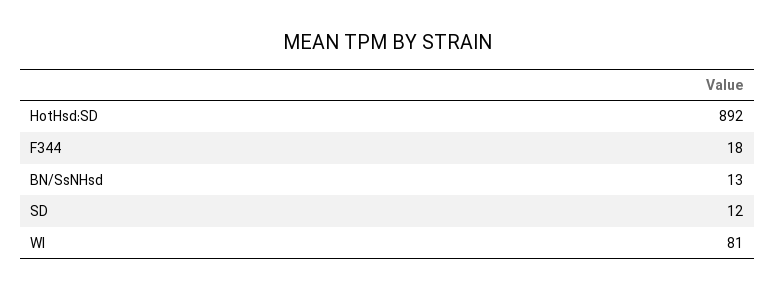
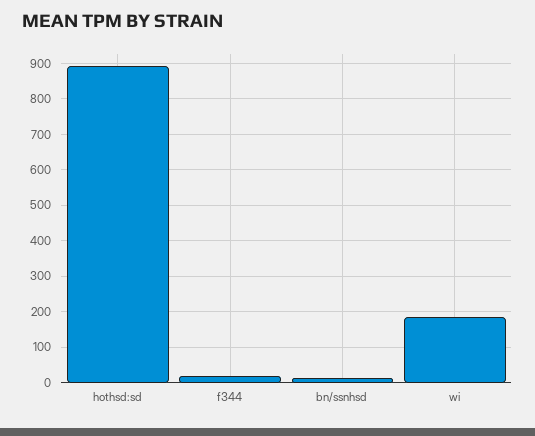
SD: 12 -> none
WI: 81 -> 180

